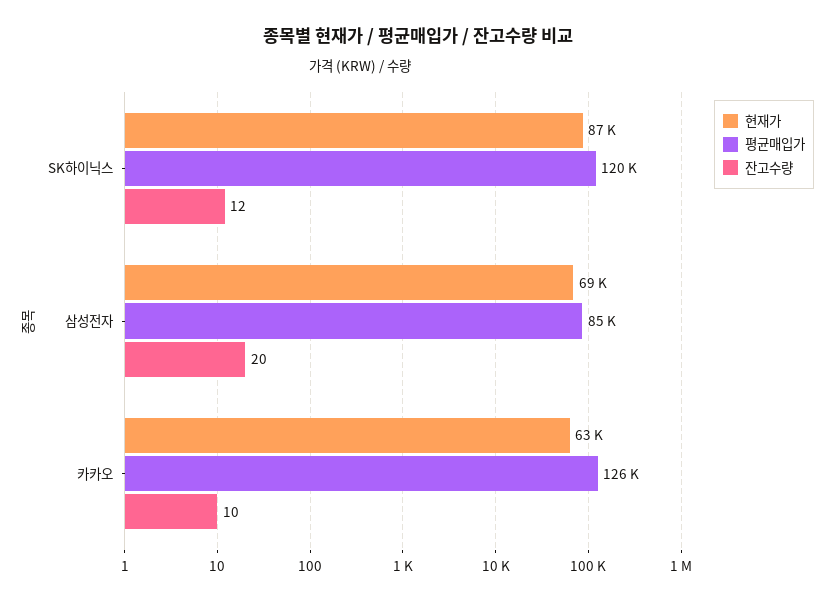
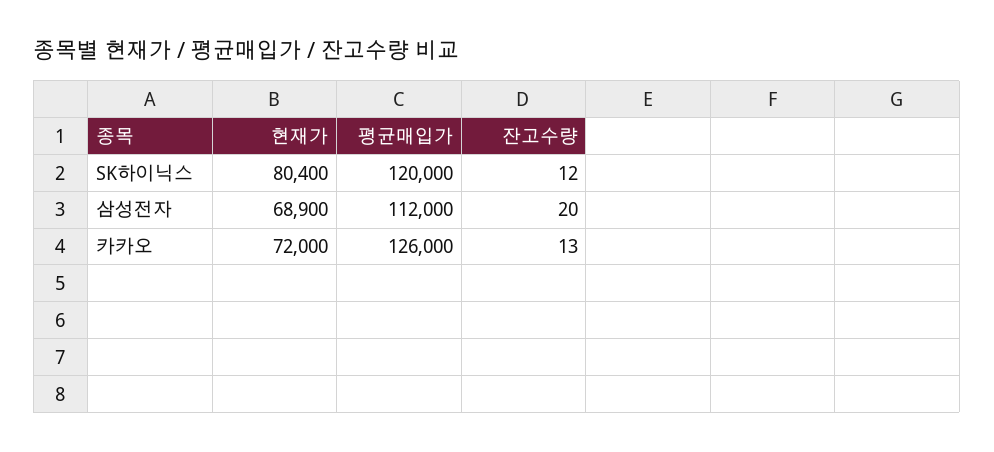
현재가, SK하이닉스: 87000 -> 80400
평균매입가, 삼성전자: 85000 -> 112000
현재가, 카카오: 63000 -> 72000
잔고수량, 카카오: 10 -> 13

